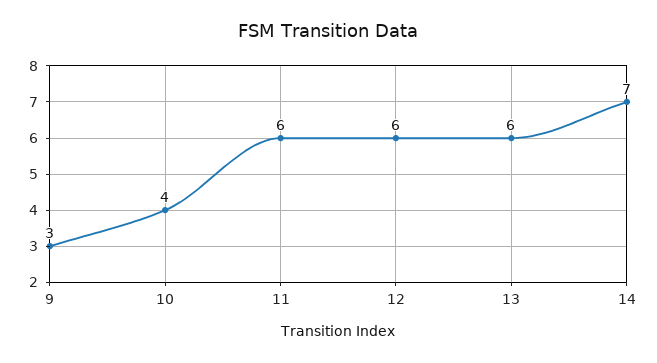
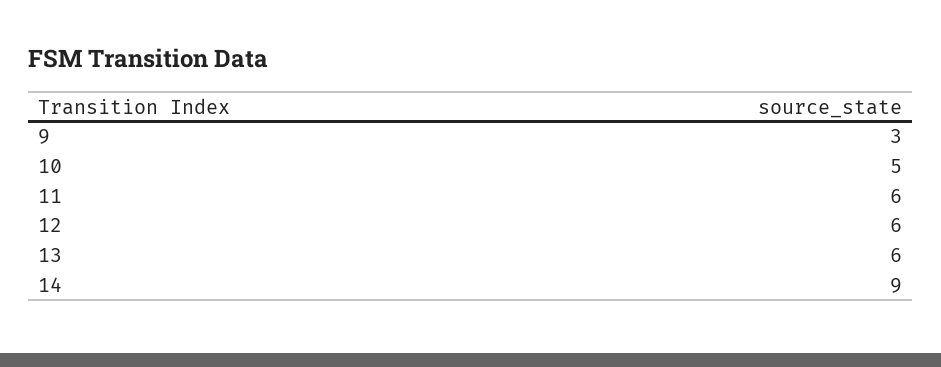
10: 4 -> 5
14: 7 -> 9

